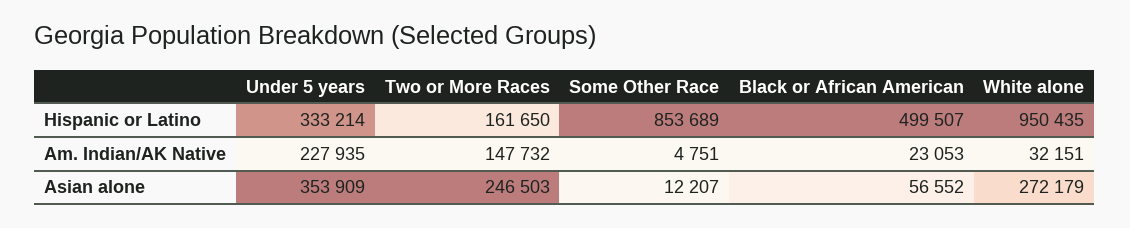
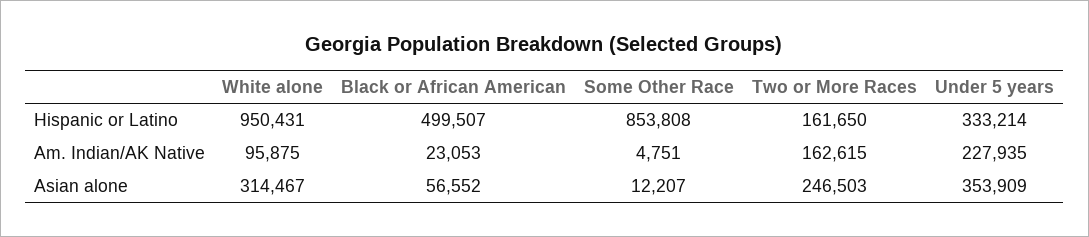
Some Other Race, Hispanic or Latino: 853689 -> 853808
White alone, Hispanic or Latino: 950435 -> 950431
Two or More Races, Am. Indian/AK Native: 147732 -> 162615
White alone, Am. Indian/AK Native: 32151 -> 95875
White alone, Asian alone: 272179 -> 314467

